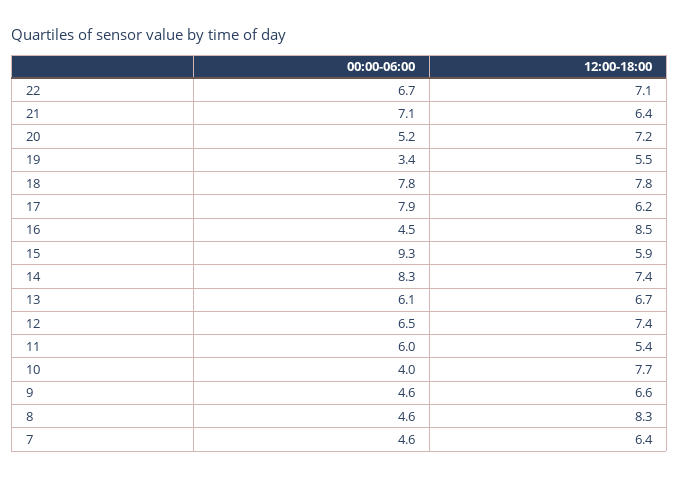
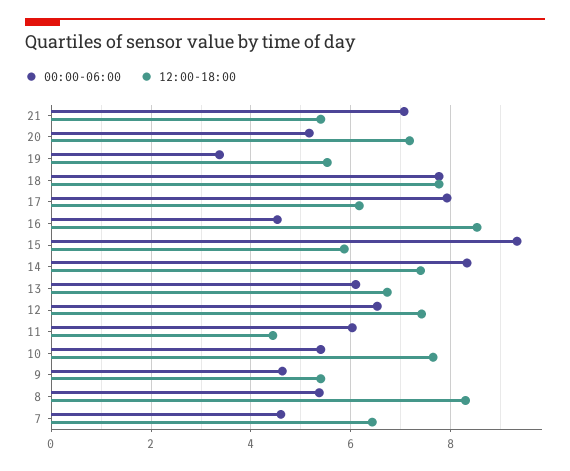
00:00-06:00, 22: 6.7 -> none
12:00-18:00, 22: 7.1 -> none
12:00-18:00, 21: 6.4 -> 5.4
12:00-18:00, 11: 5.4 -> 4.4
00:00-06:00, 10: 4 -> 5.4
12:00-18:00, 9: 6.6 -> 5.4
00:00-06:00, 8: 4.6 -> 5.4

